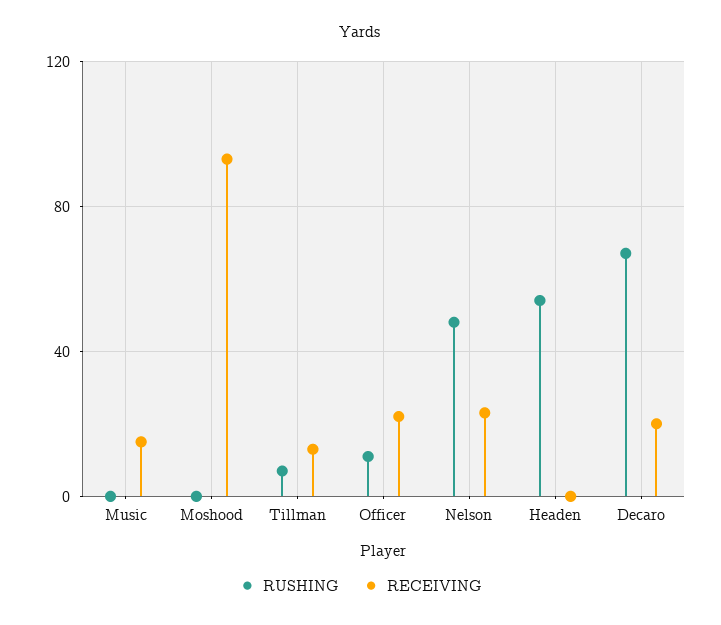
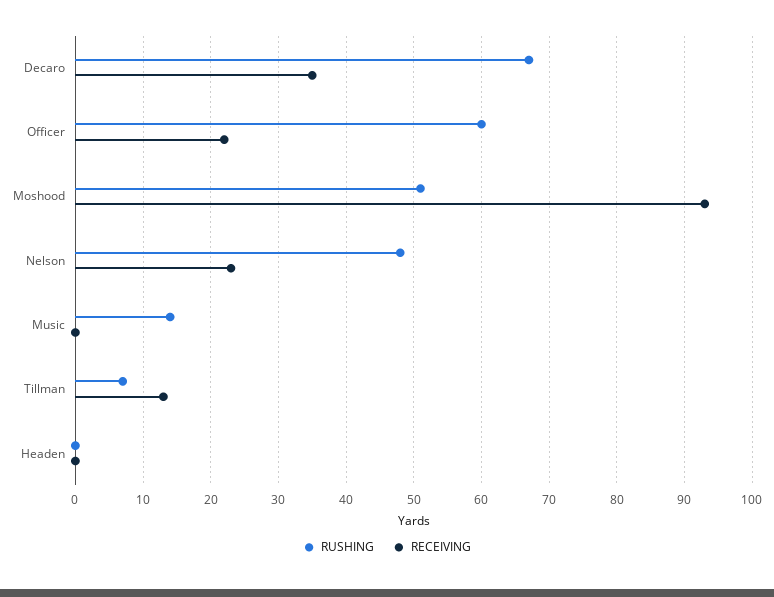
RUSHING, Music: 0 -> 14
RECEIVING, Music: 15 -> 0
RUSHING, Moshood: 0 -> 51
RUSHING, Officer: 10 -> 60
RUSHING, Headen: 55 -> 0
RECEIVING, Decaro: 20 -> 35

